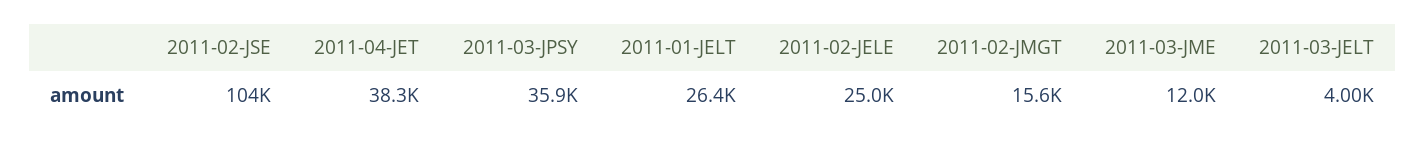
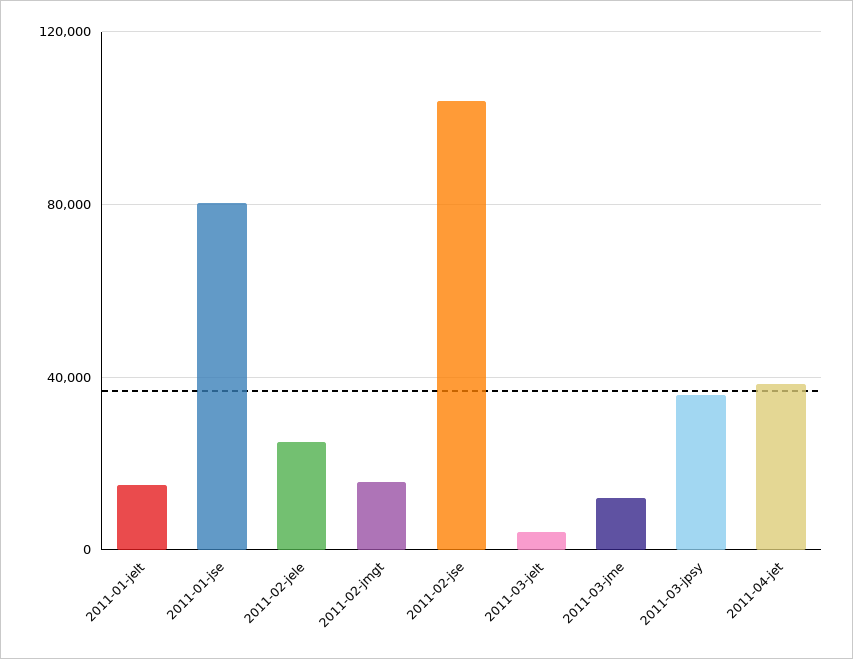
2011-01-JELT: 26400 -> 15000
2011-01-jse: none -> 80000

